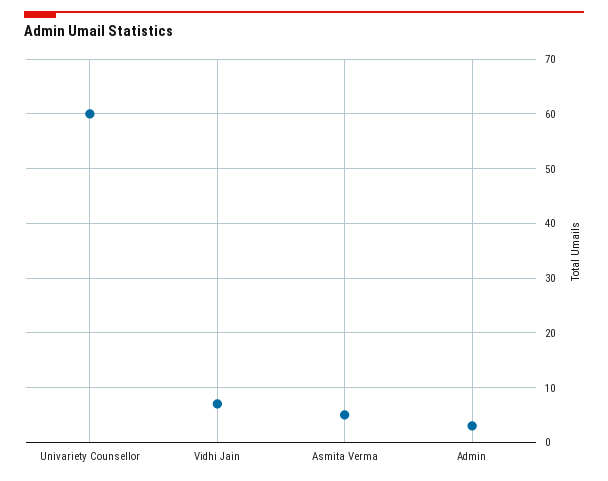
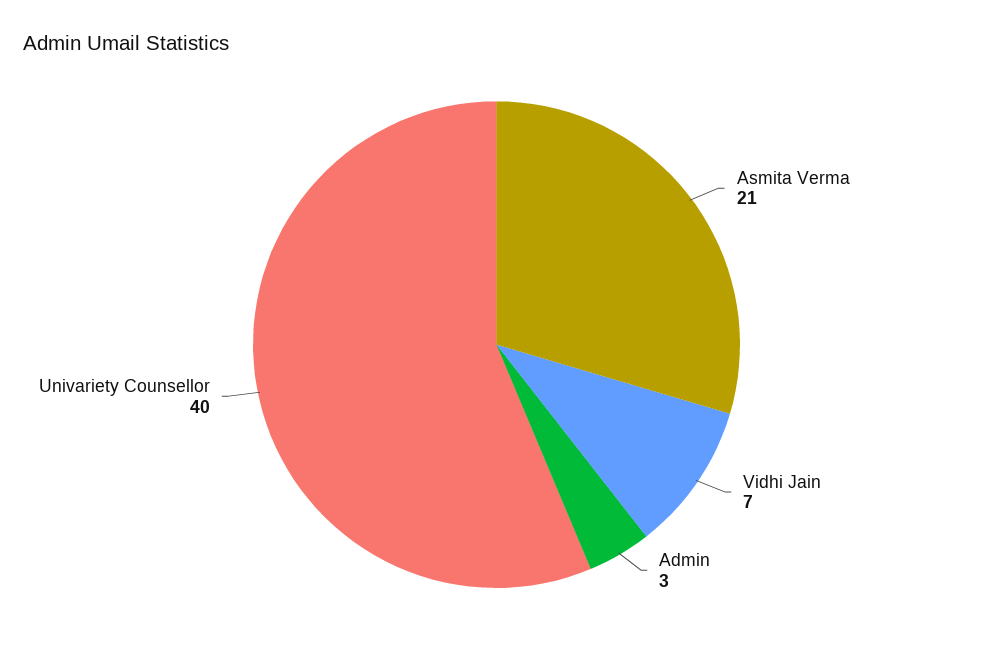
Univariety Counsellor: 60 -> 40
Asmita Verma: 5 -> 21

